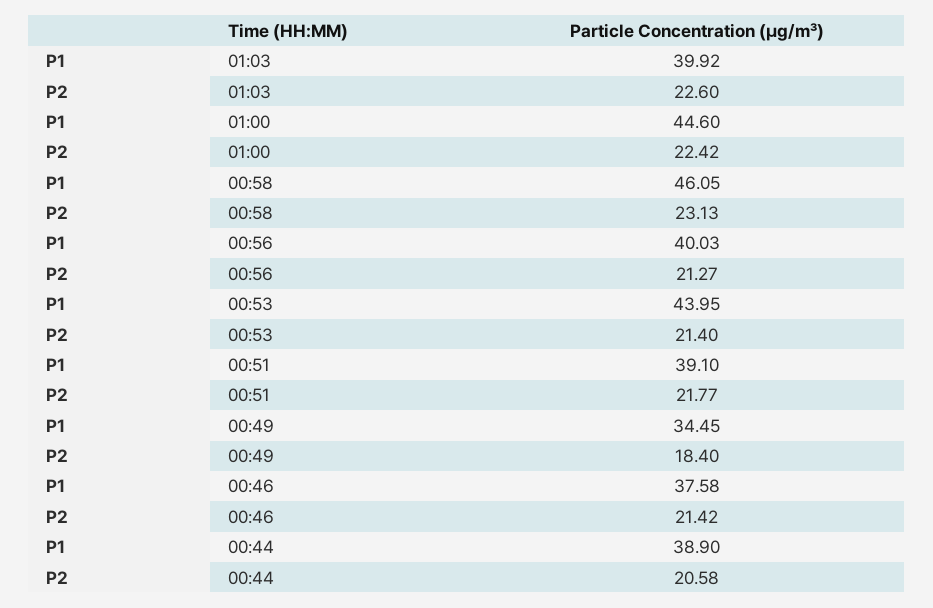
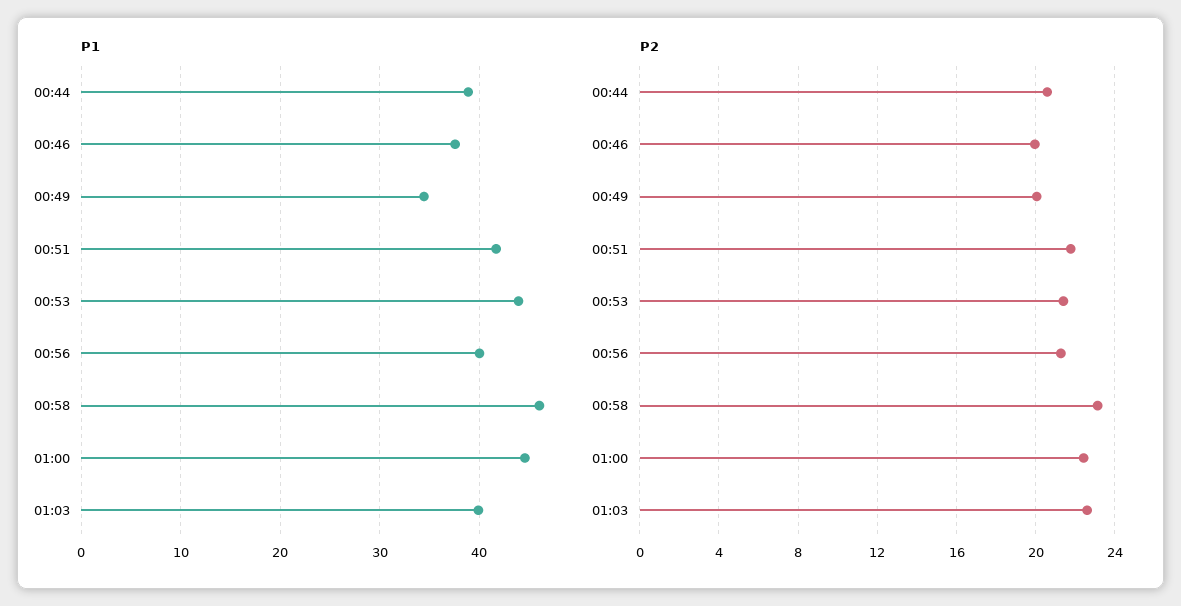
P1, 00:51: 39.1 -> 42
P2, 00:49: 18.4 -> 20
P2, 00:46: 21.42 -> 20

